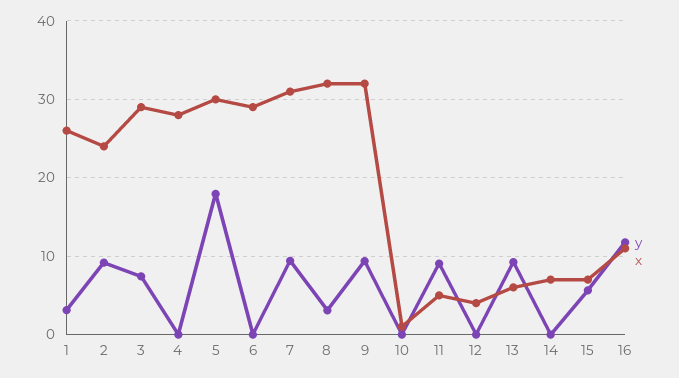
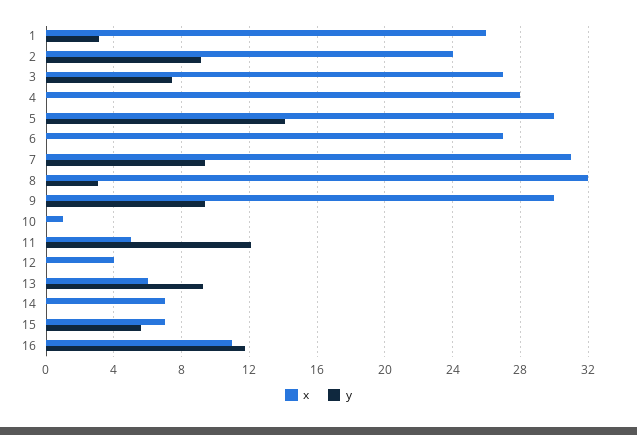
x, 3: 29 -> 27
y, 5: 18 -> 14
x, 6: 29 -> 27
x, 9: 32 -> 30
y, 11: 9 -> 12

